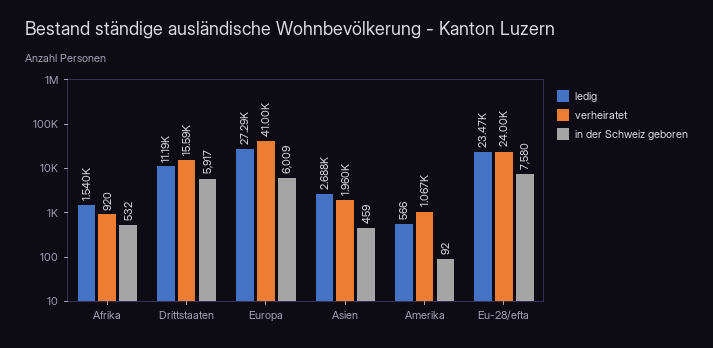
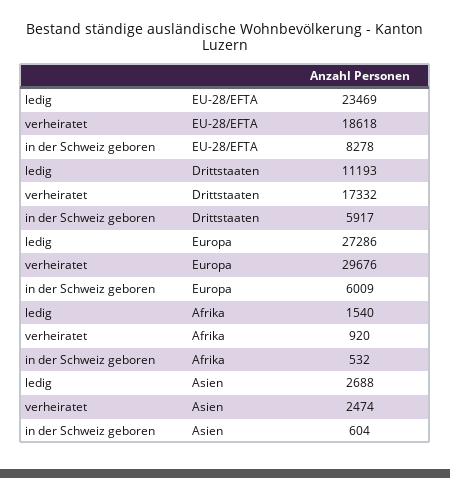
verheiratet, Drittstaaten: 15590 -> 17332
verheiratet, Europa: 41000 -> 29676
verheiratet, Asien: 1960 -> 2474
in der Schweiz geboren, Asien: 459 -> 604
ledig, Amerika: 566 -> none
verheiratet, Amerika: 1067 -> none
in der Schweiz geboren, Amerika: 92 -> none
verheiratet, Eu-28/efta: 24000 -> 18618
in der Schweiz geboren, Eu-28/efta: 7580 -> 8278

